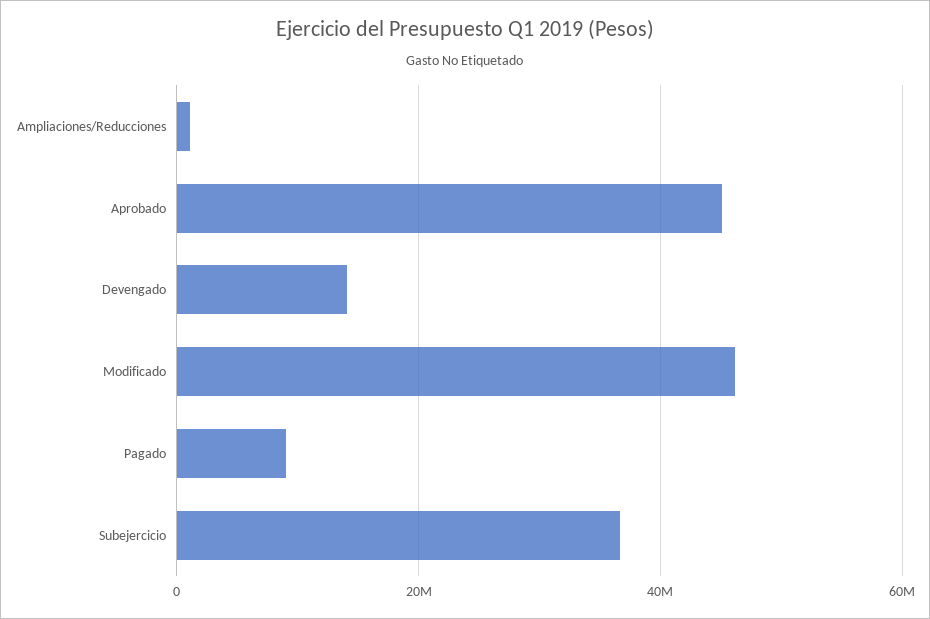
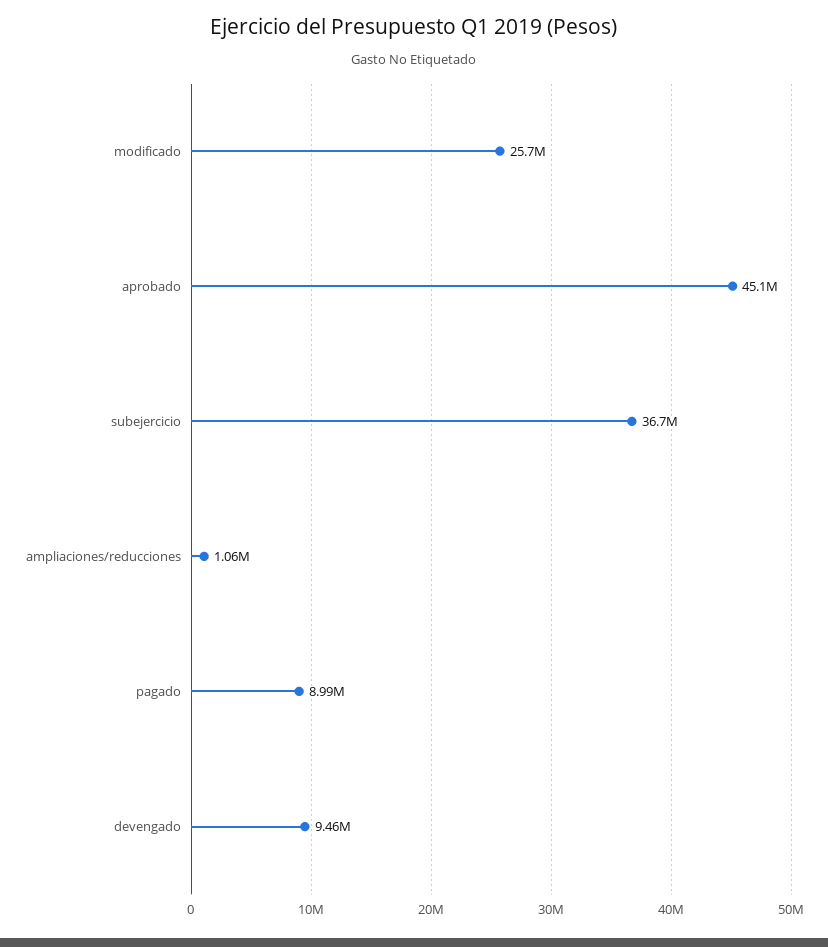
Devengado: 14000000 -> 9460000
Modificado: 46000000 -> 25700000

